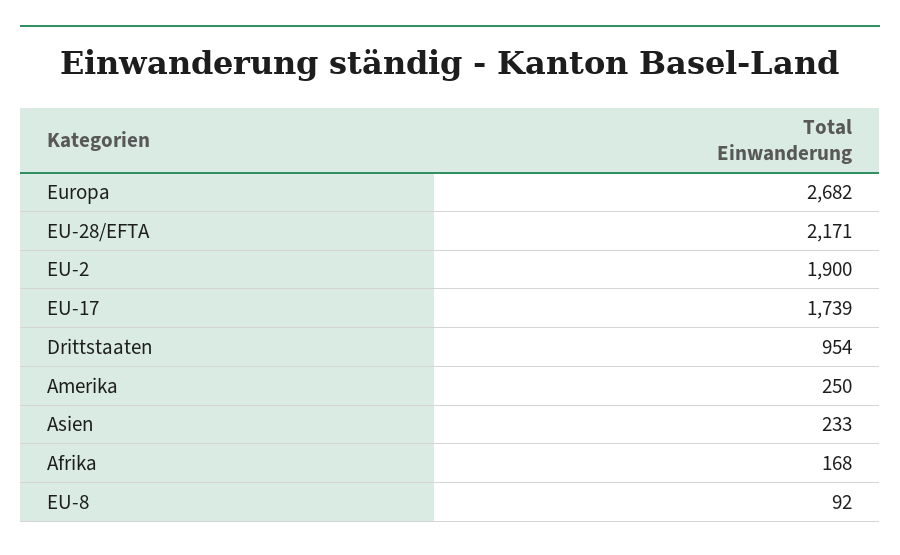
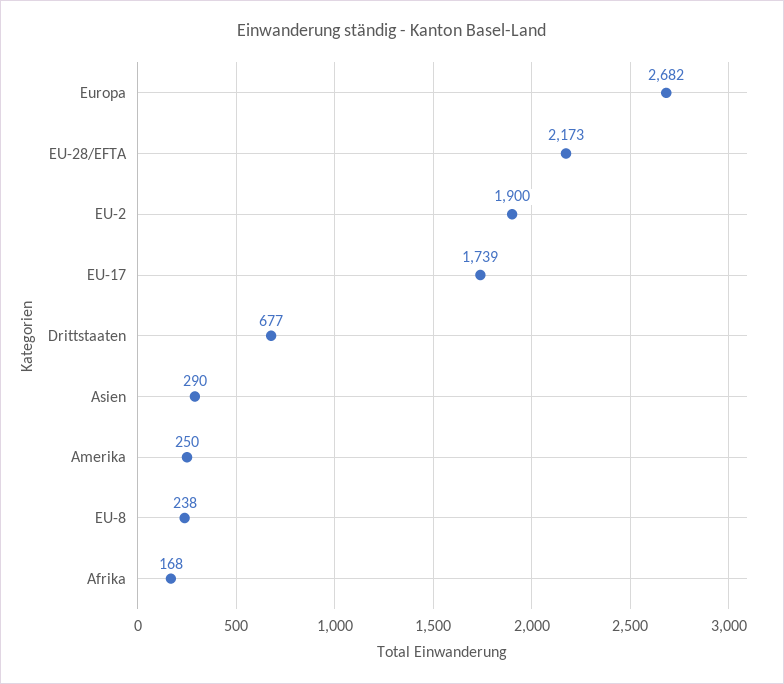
EU-28/EFTA: 2171 -> 2173
Drittstaaten: 954 -> 677
Asien: 233 -> 290
EU-8: 92 -> 238

